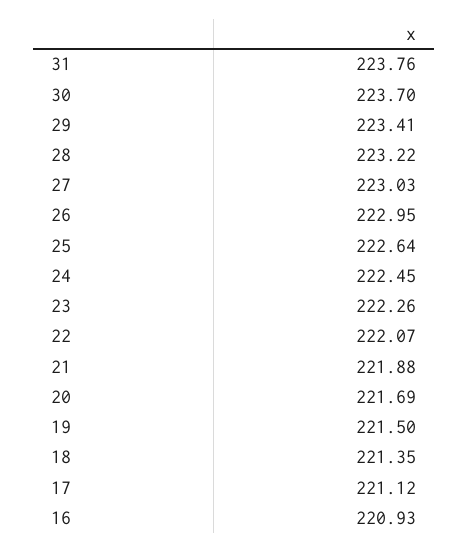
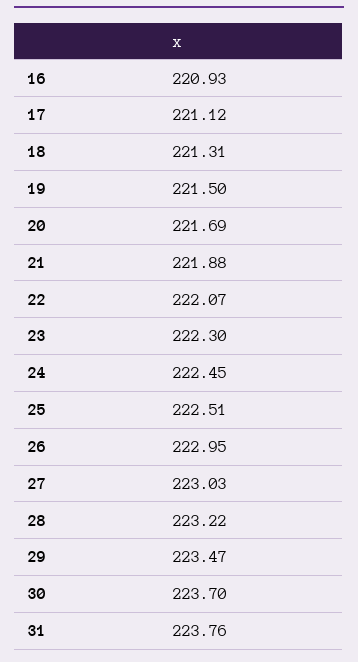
29: 223.41 -> 223.47
25: 222.64 -> 222.51
23: 222.26 -> 222.3
18: 221.35 -> 221.31

